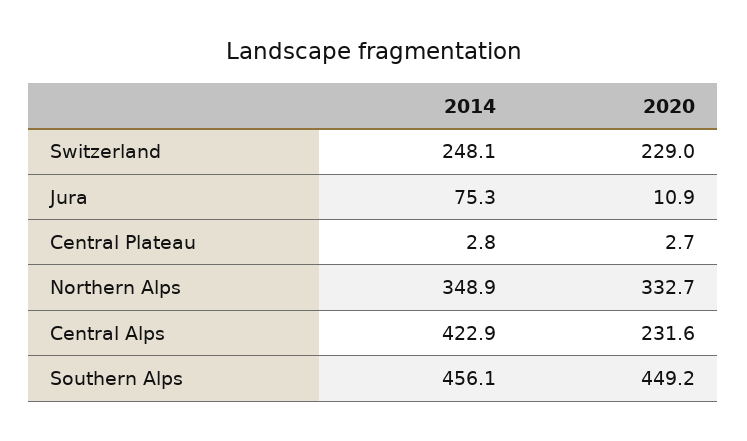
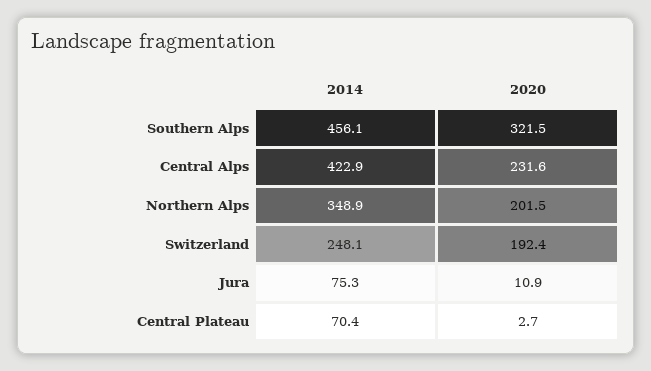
2020, Switzerland: 229 -> 192.4
2014, Central Plateau: 2.8 -> 70.4
2020, Northern Alps: 332.7 -> 201.5
2020, Southern Alps: 449.2 -> 321.5

